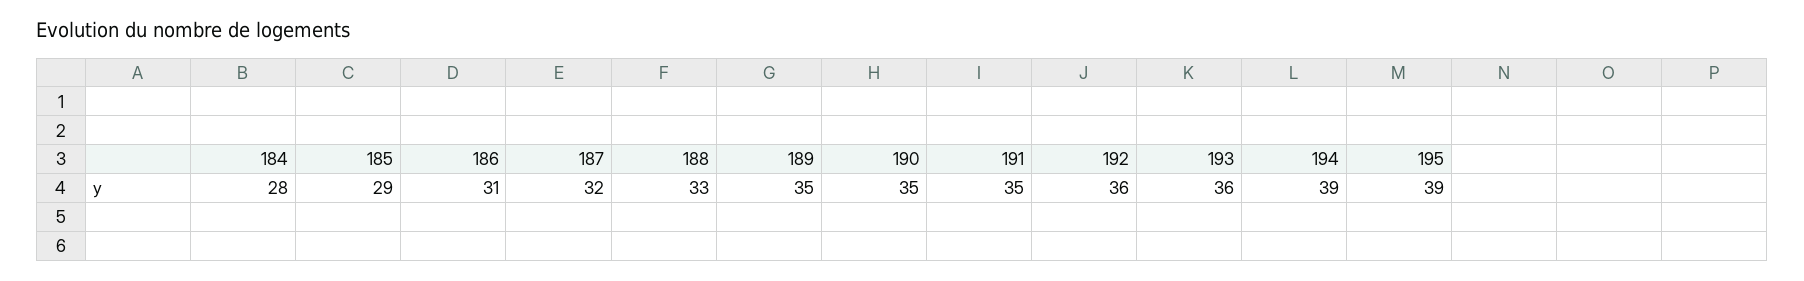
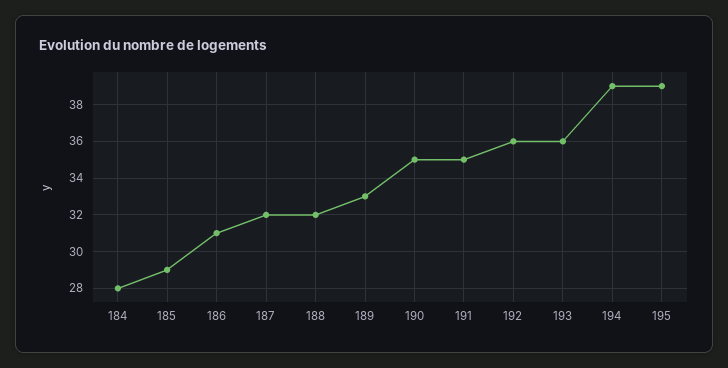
188: 33 -> 32
189: 35 -> 33

